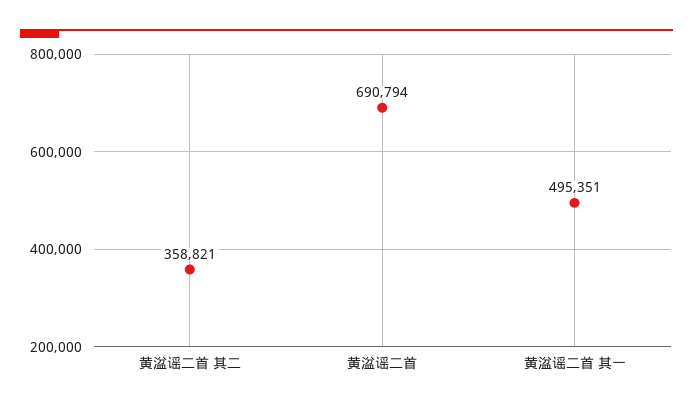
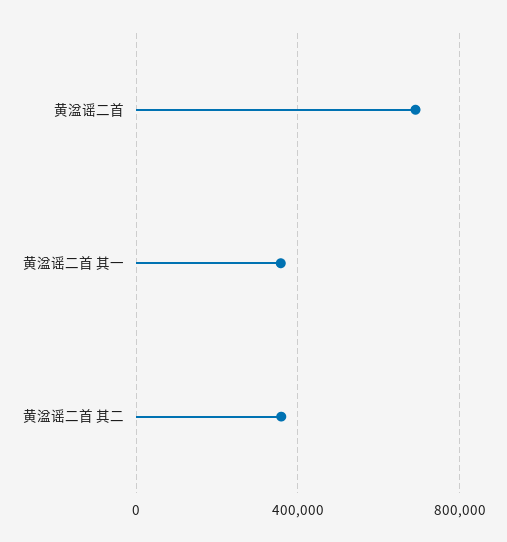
黄湓谣二首 其一: 495351 -> 350000

